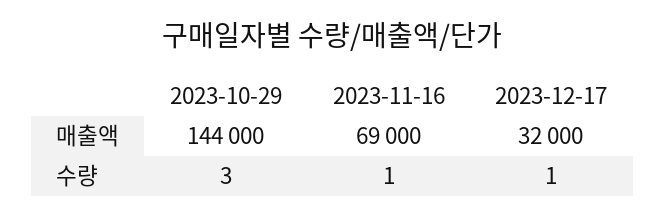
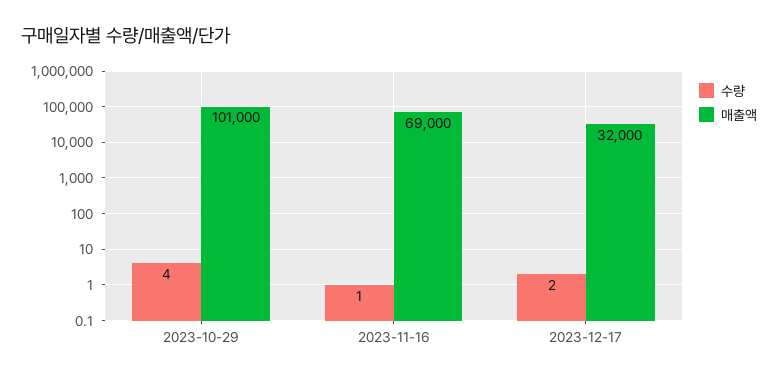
매출액, 2023-10-29: 144000 -> 101000
수량, 2023-10-29: 3 -> 4
수량, 2023-12-17: 1 -> 2

